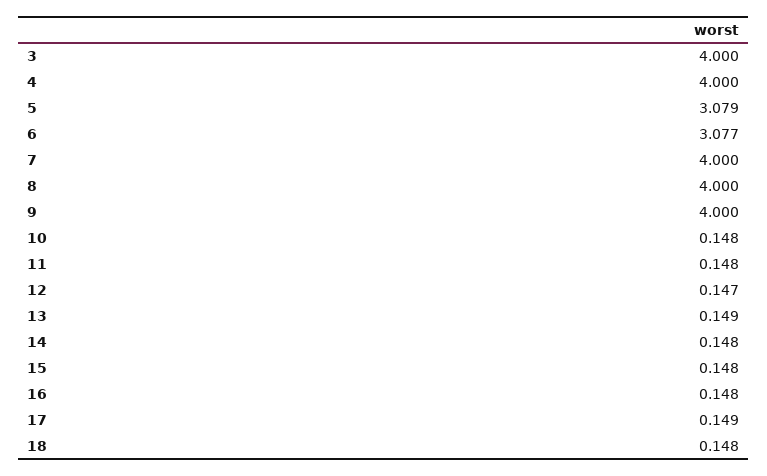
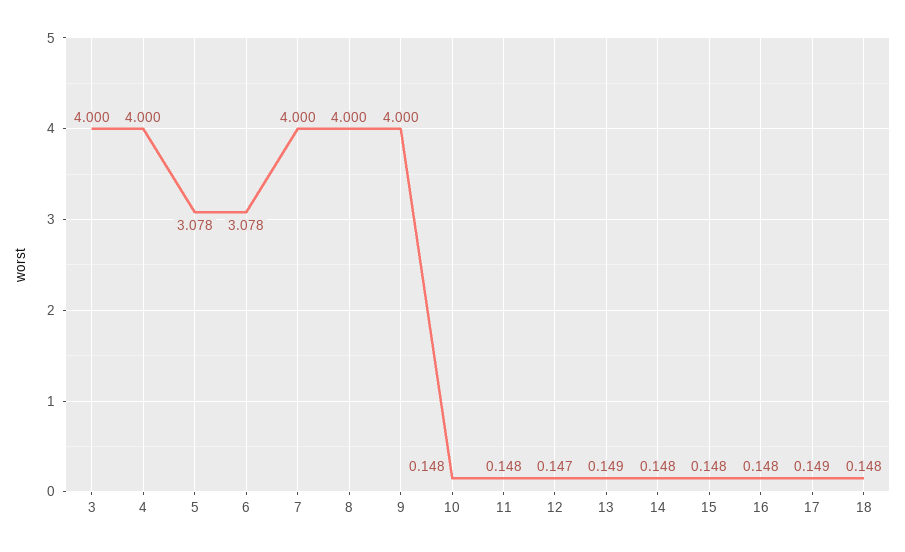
5: 3.079 -> 3.078
6: 3.077 -> 3.078

